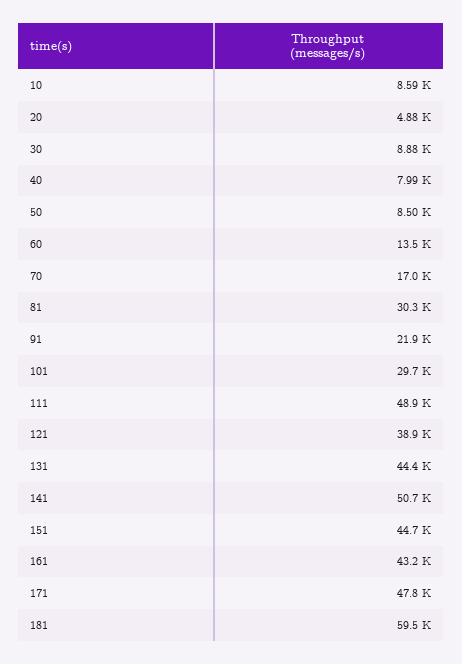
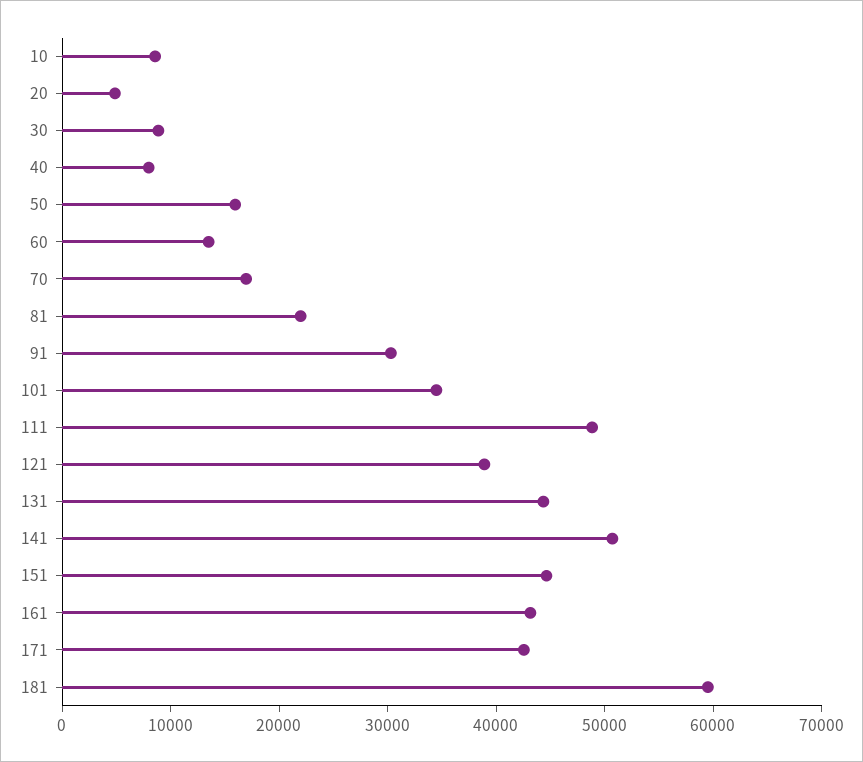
50: 8500 -> 16000
81: 30300 -> 22000
91: 21900 -> 30000
101: 29700 -> 34000
171: 47800 -> 42000

